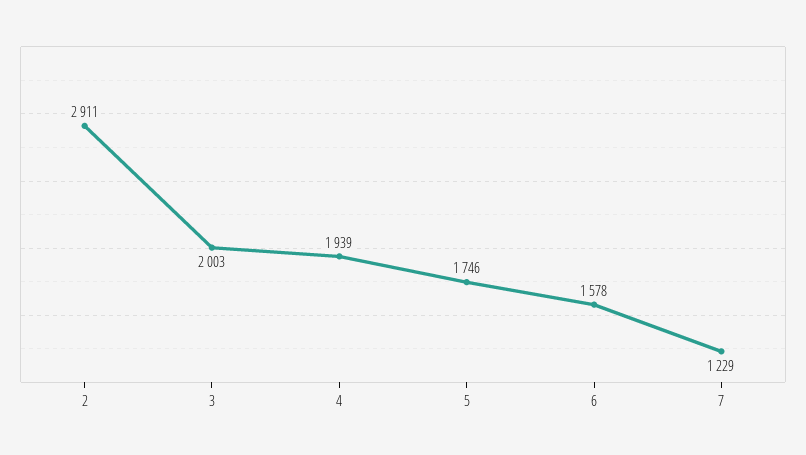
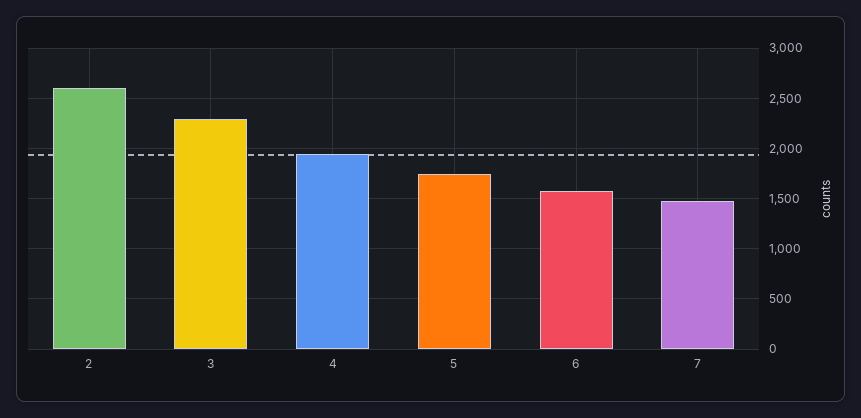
2: 2911 -> 2600
3: 2003 -> 2300
7: 1229 -> 1500

